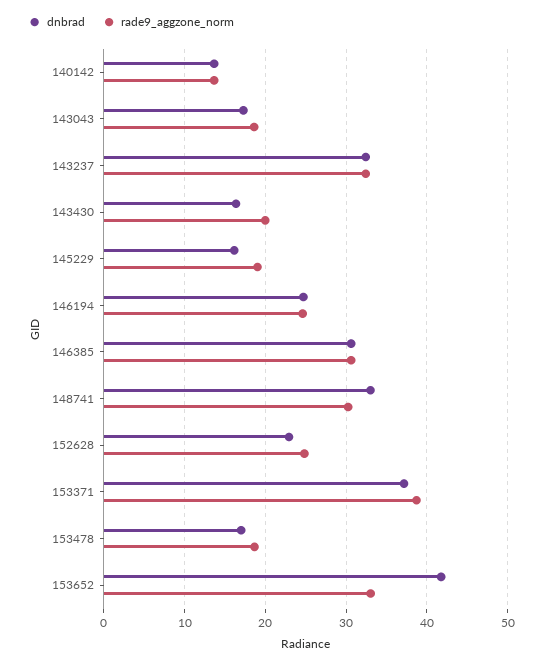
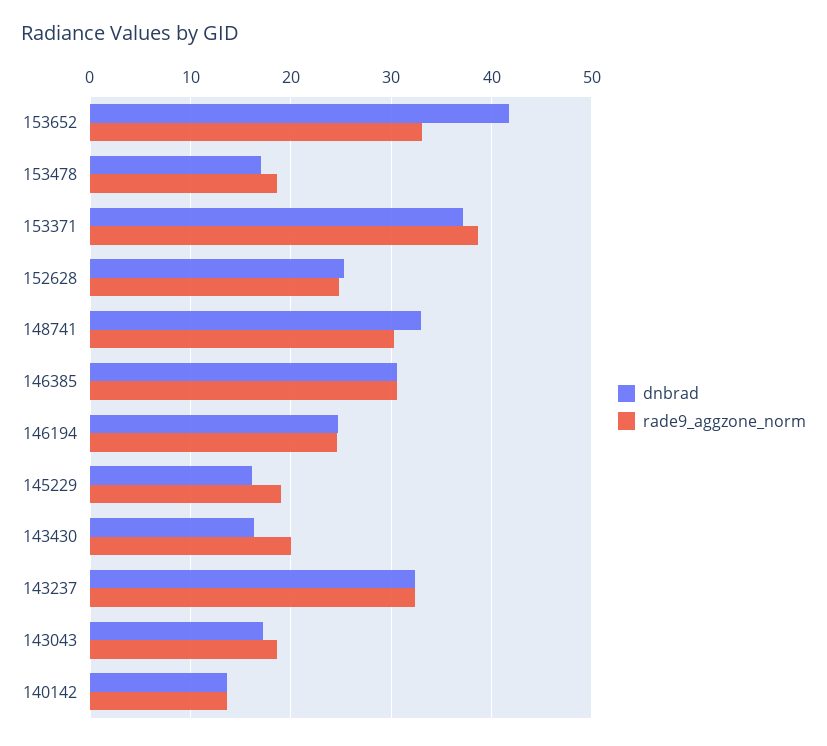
dnbrad, 152628: 23 -> 25

